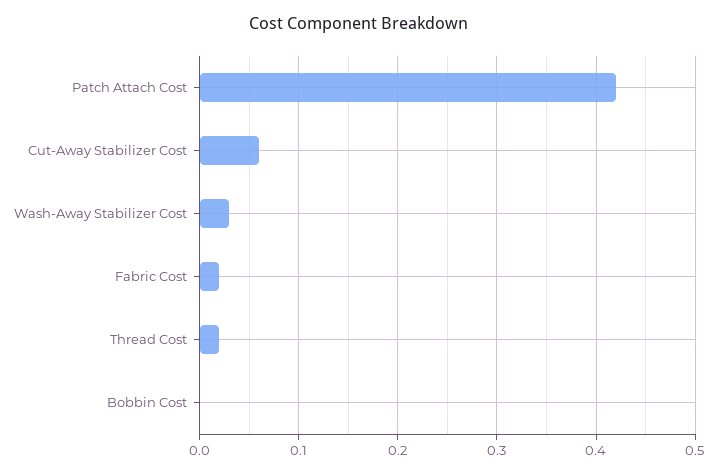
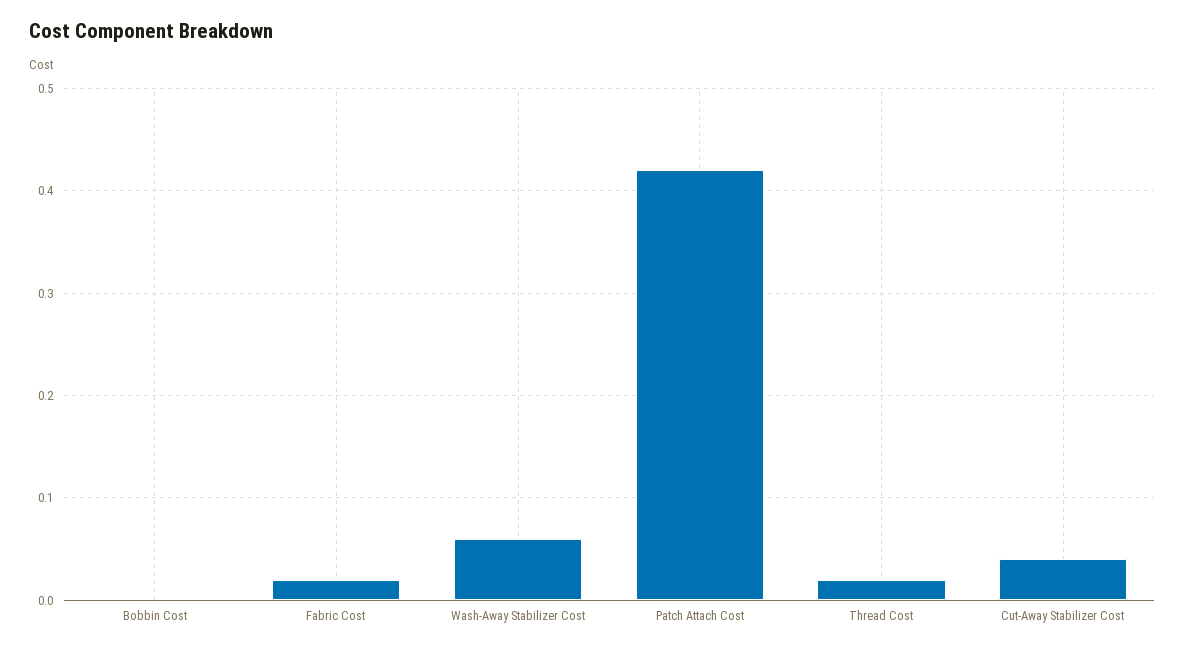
Cut-Away Stabilizer Cost: 0.06 -> 0.04
Wash-Away Stabilizer Cost: 0.03 -> 0.06

